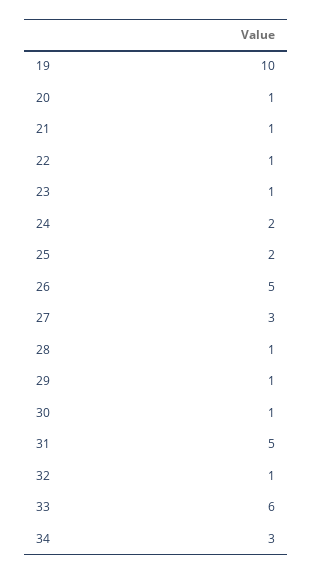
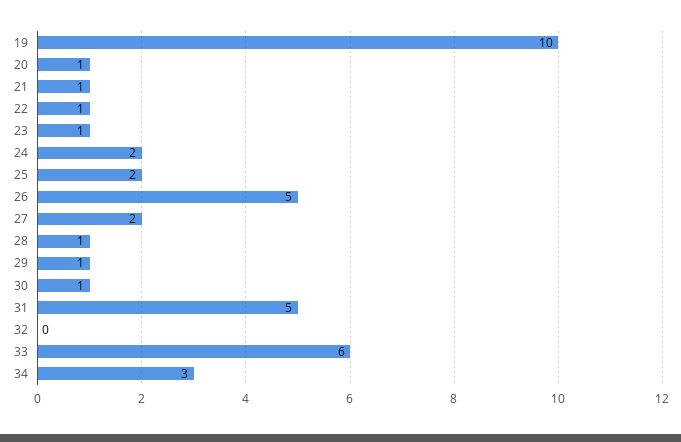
27: 3 -> 2
32: 1 -> 0

